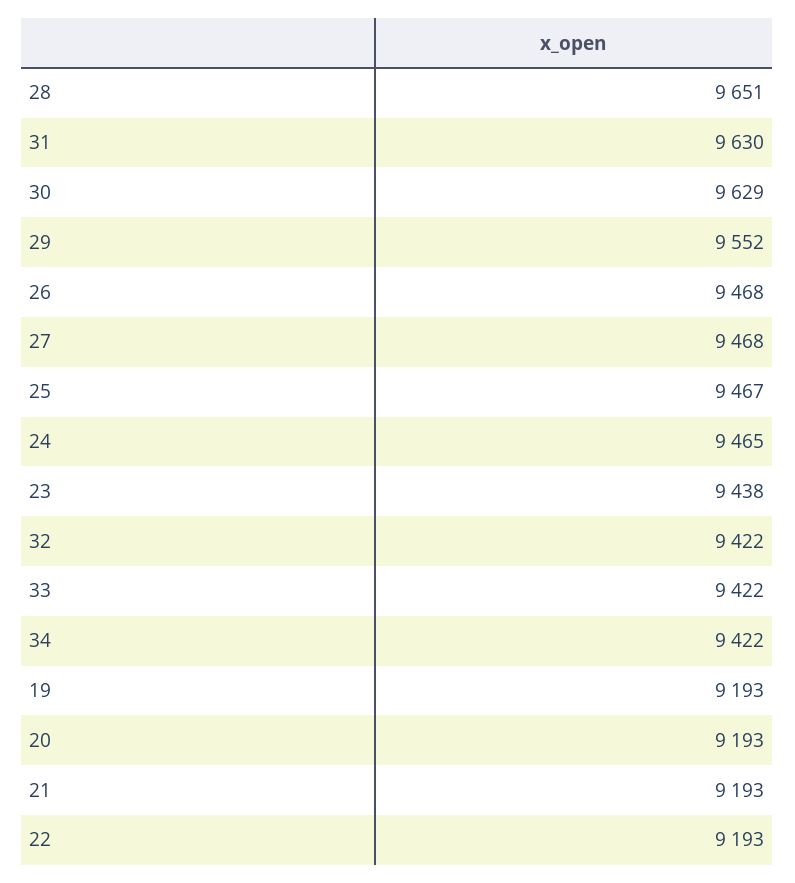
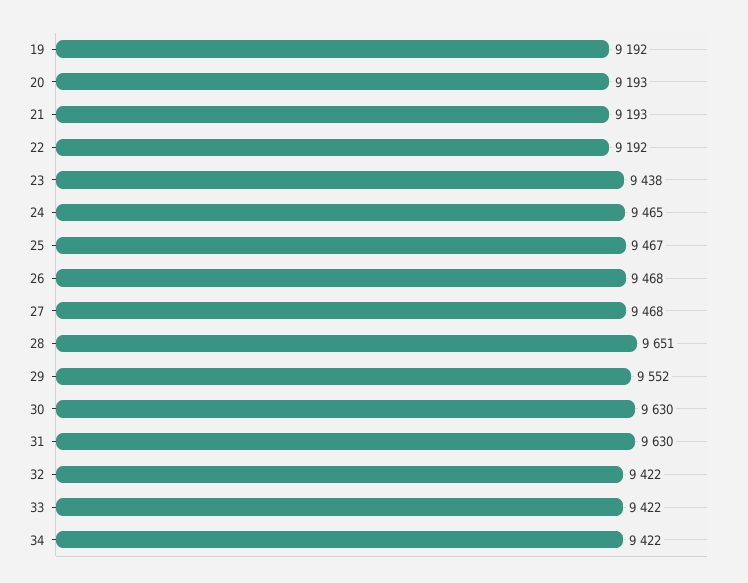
30: 9629 -> 9630
19: 9193 -> 9192
22: 9193 -> 9192

